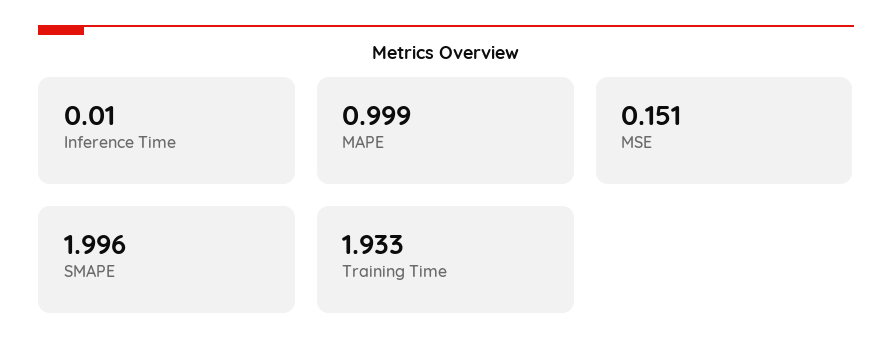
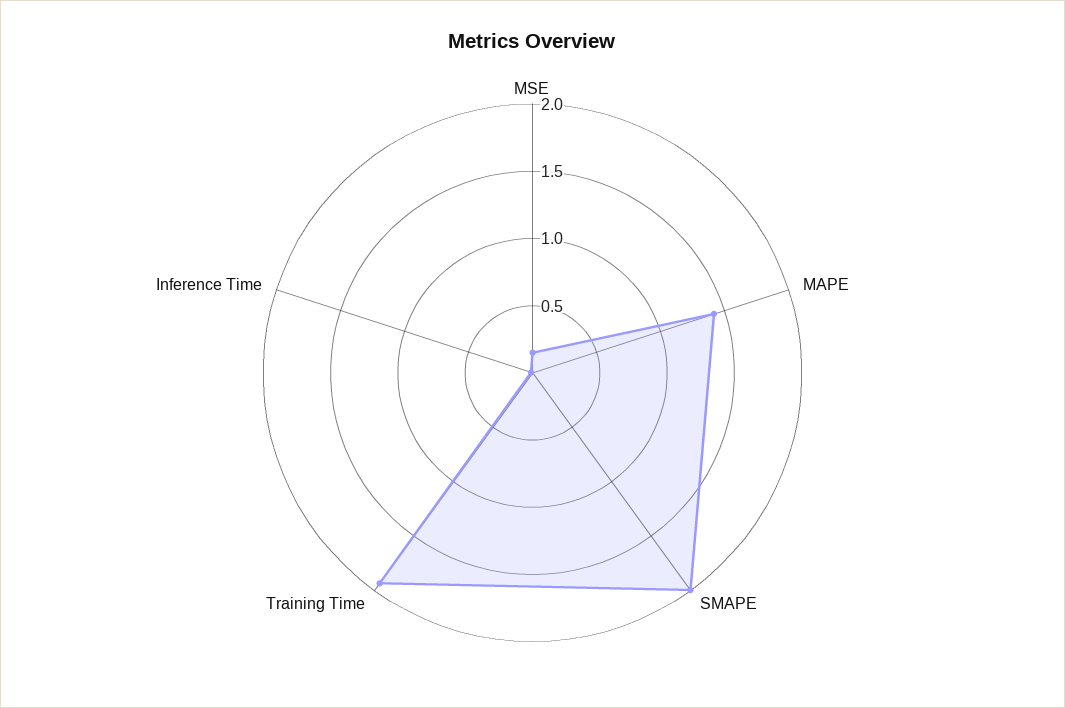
MAPE: 0.999 -> 1.4

